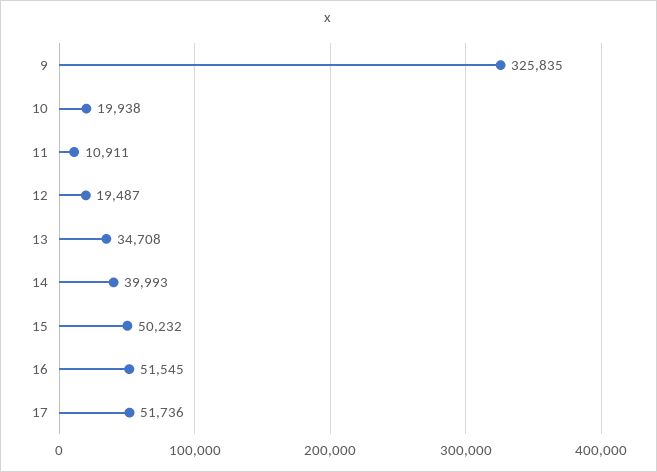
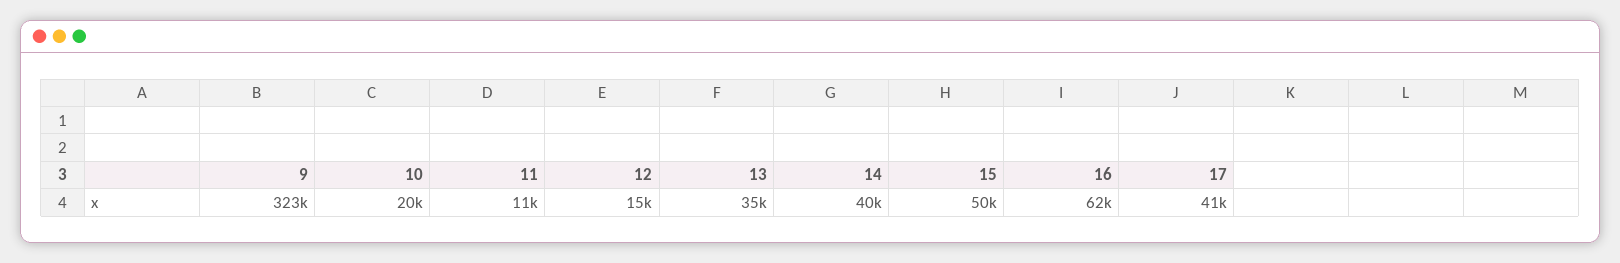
9: 325835 -> 323000
12: 19487 -> 15000
16: 51545 -> 62000
17: 51736 -> 41000

